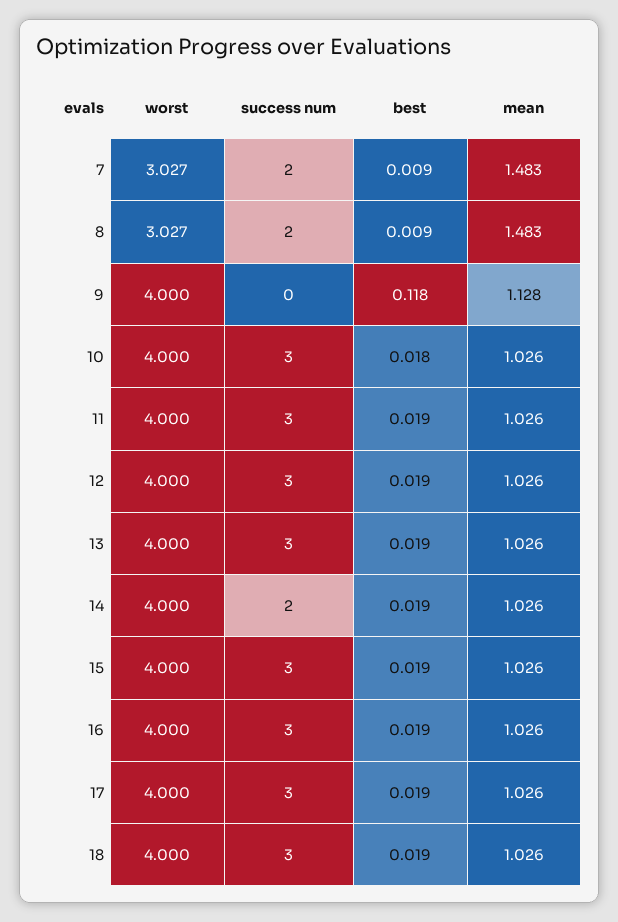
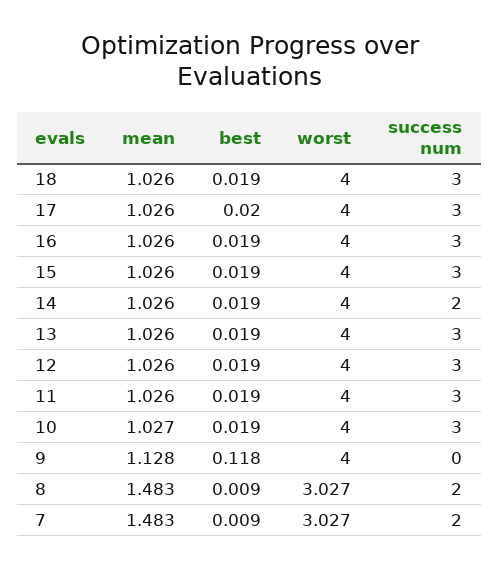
best, 10: 0.018 -> 0.019
mean, 10: 1.026 -> 1.027
best, 17: 0.019 -> 0.02

